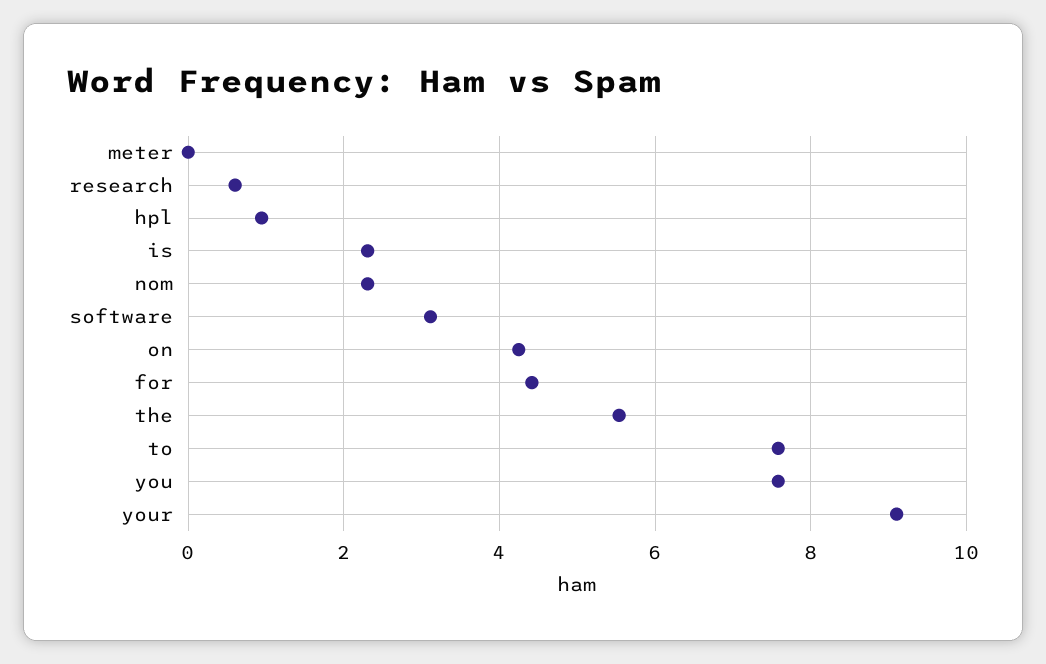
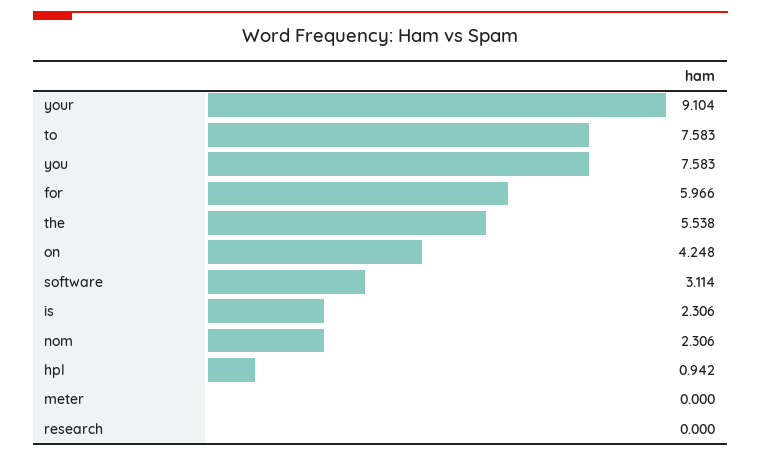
research: 0.6 -> 0
for: 4.4 -> 5.966

